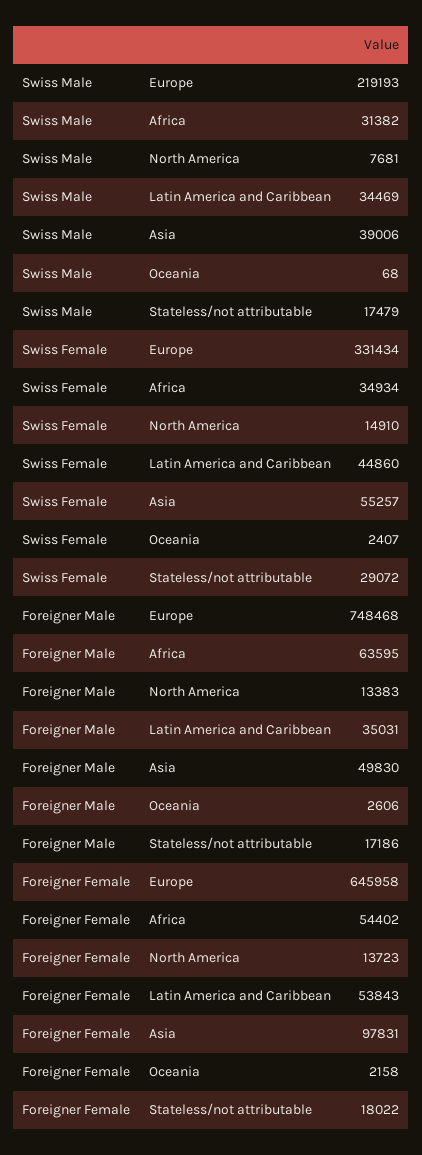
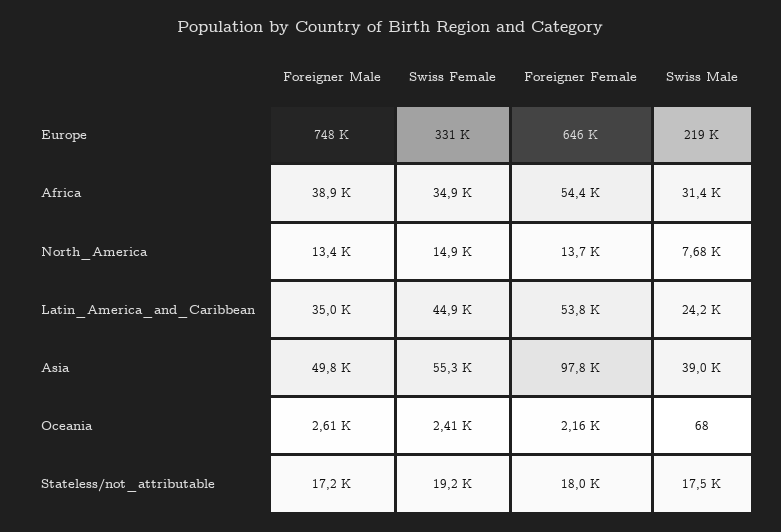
Swiss Male, Latin America and Caribbean: 34469 -> 24200
Swiss Female, Stateless/not attributable: 29072 -> 19200
Foreigner Male, Africa: 63595 -> 38900

